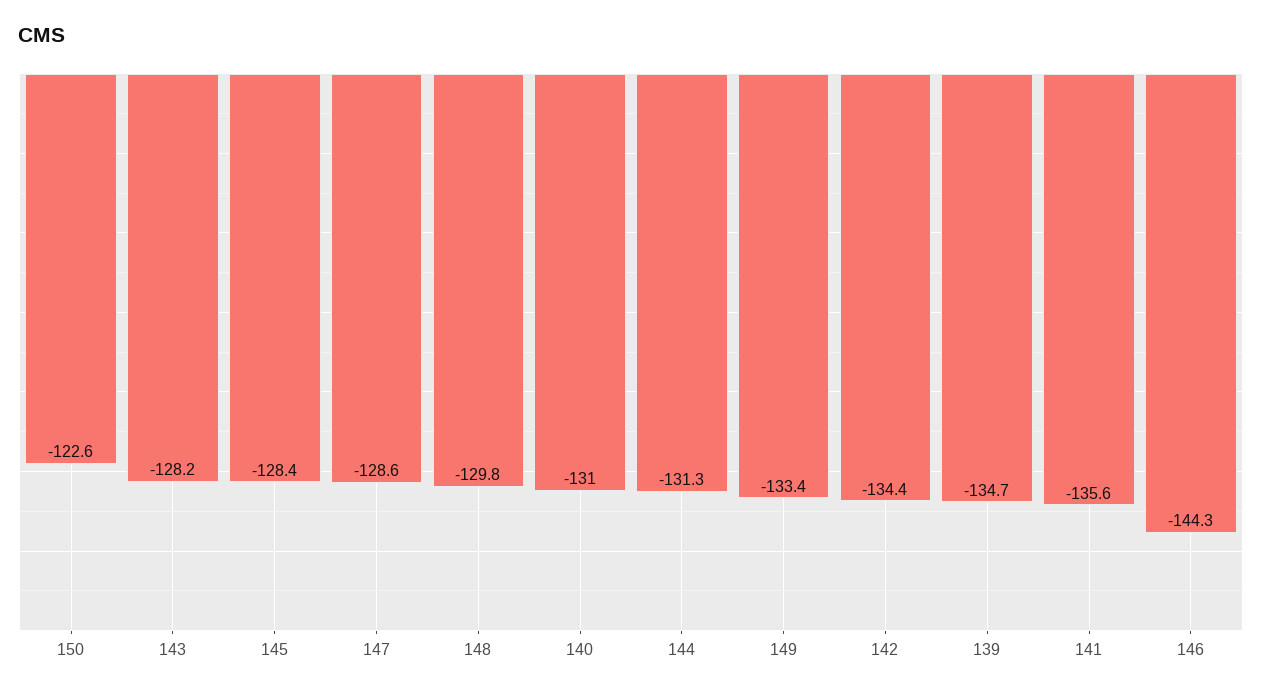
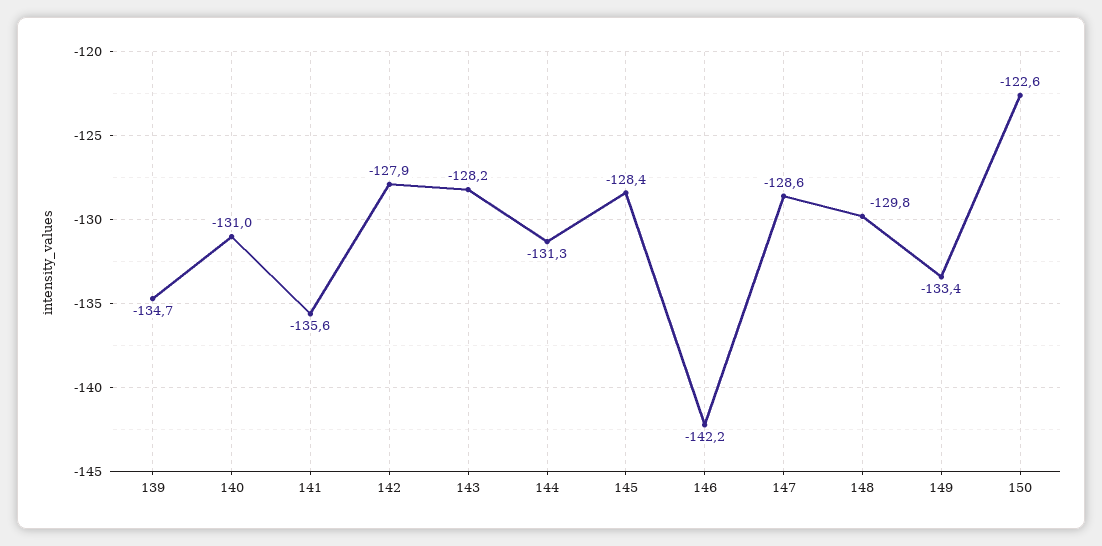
142: -134.4 -> -127.9
146: -144.3 -> -142.2

